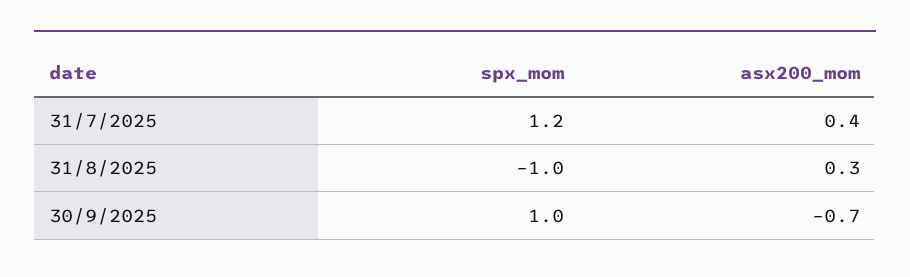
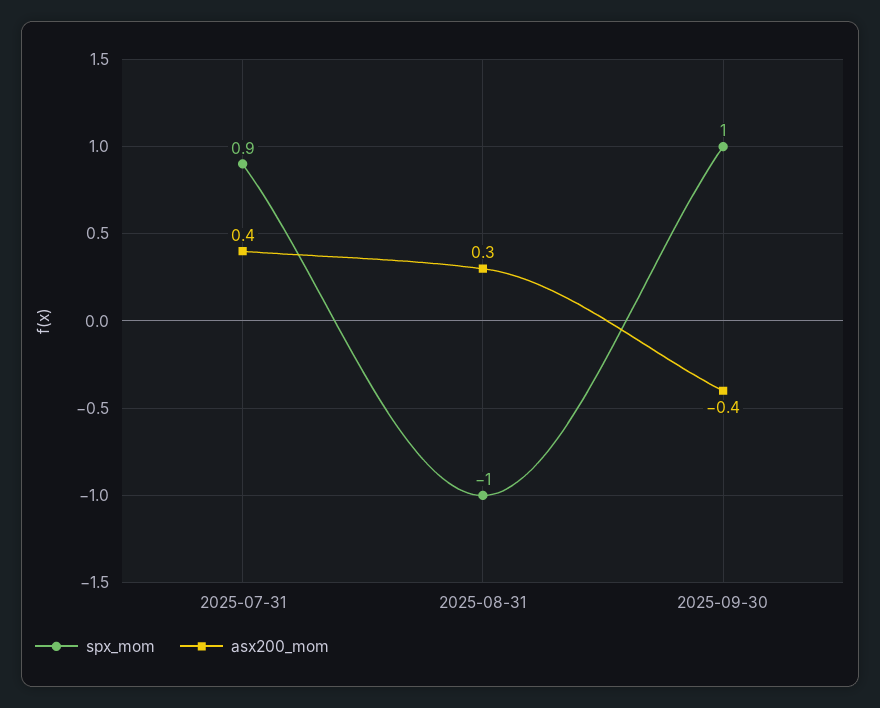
spx_mom, 31/7/2025: 1.2 -> 0.9
asx200_mom, 30/9/2025: -0.7 -> -0.4

